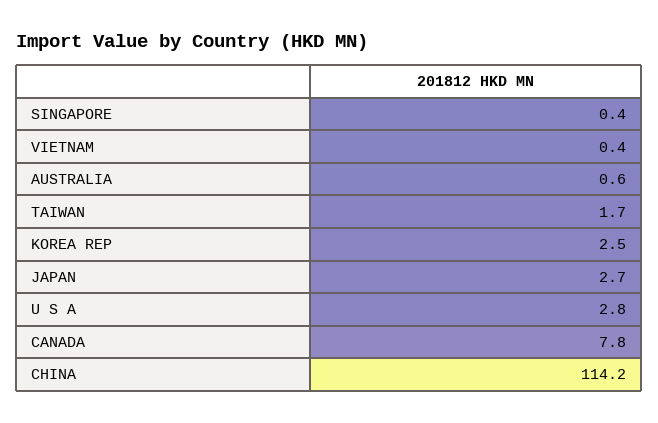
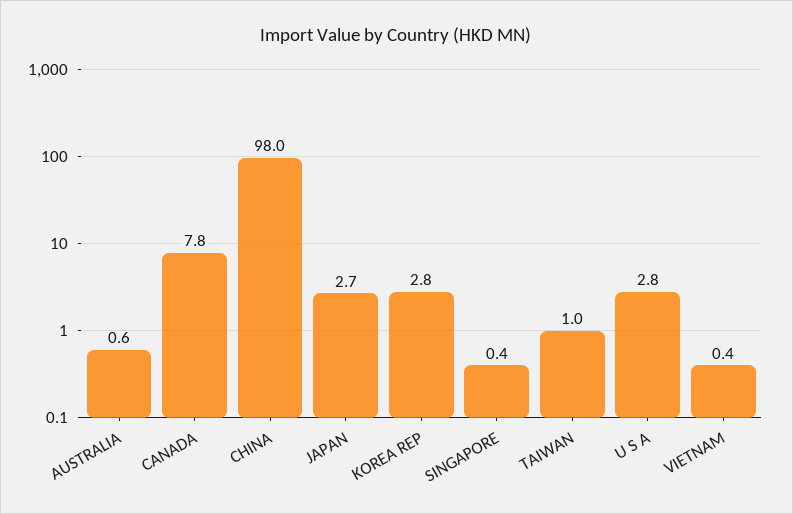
TAIWAN: 1.7 -> 1
KOREA REP: 2.5 -> 2.8
CHINA: 114.2 -> 98

